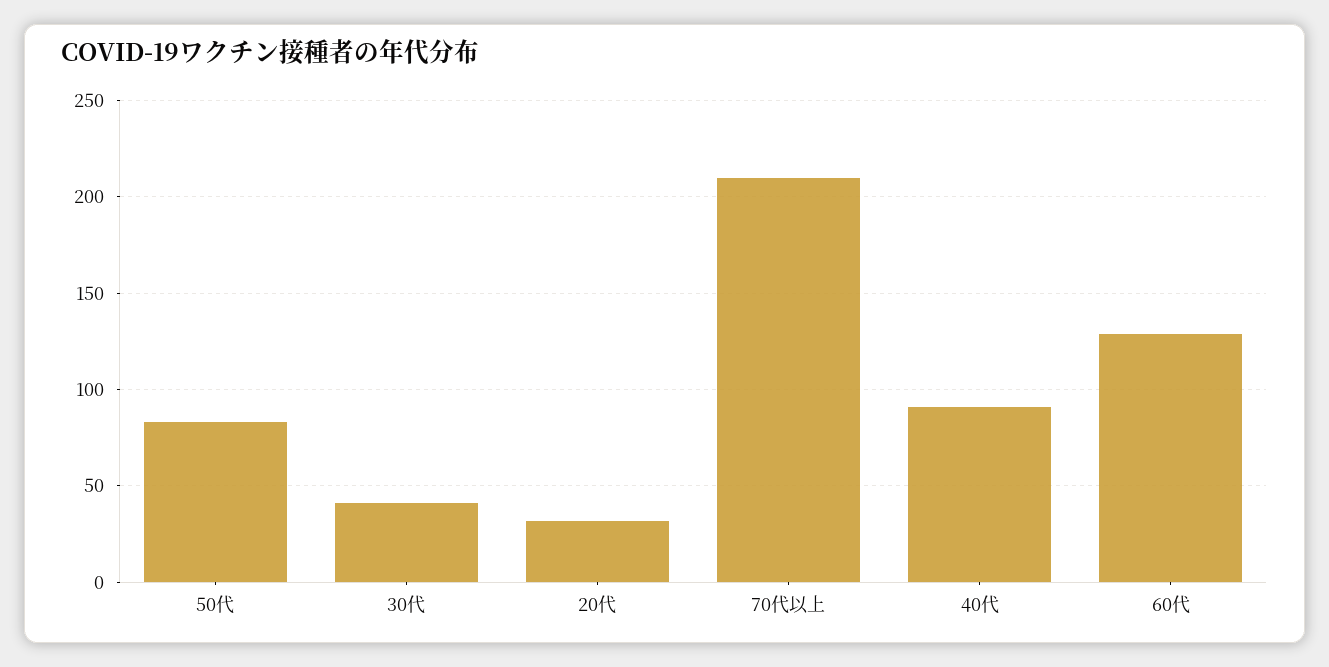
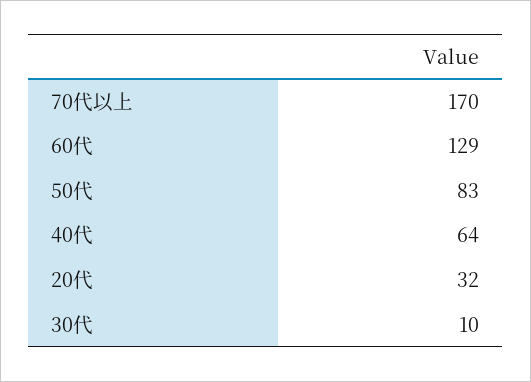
30代: 40 -> 10
70代以上: 210 -> 170
40代: 90 -> 64

